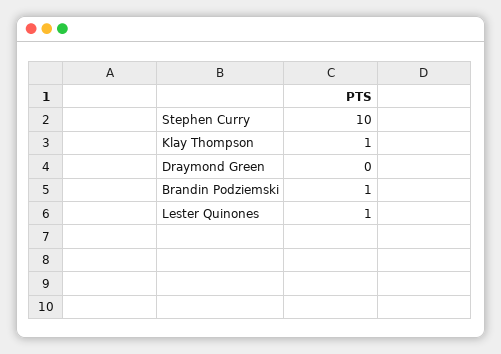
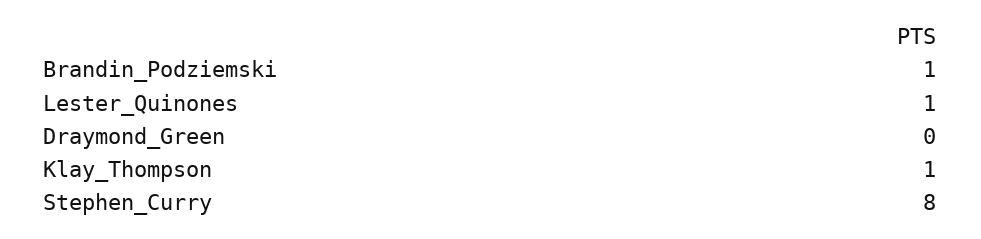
Stephen Curry: 10 -> 8

